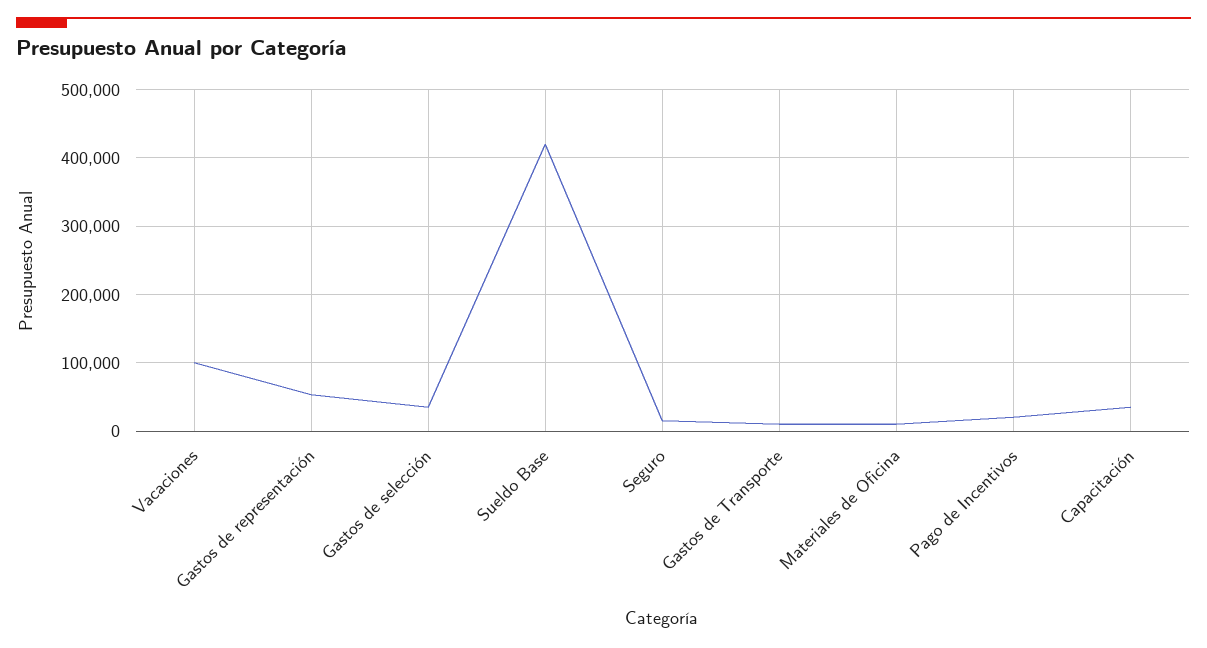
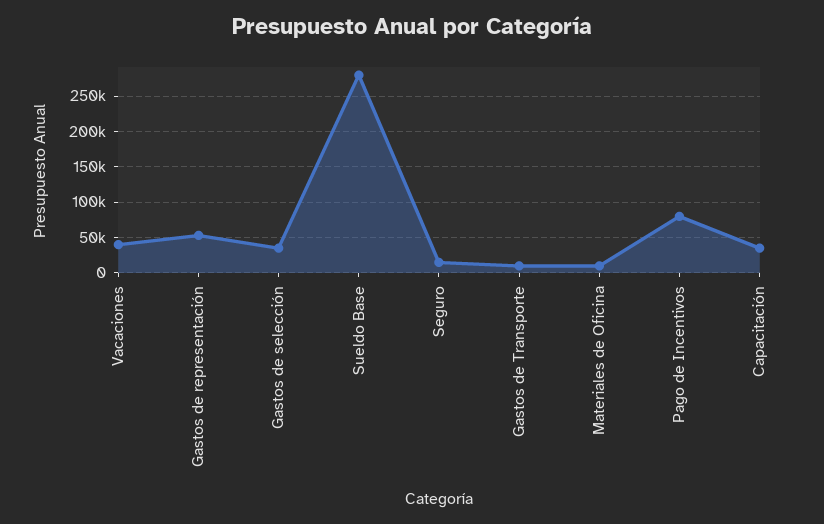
Vacaciones: 100000 -> 40000
Sueldo Base: 420000 -> 280000
Pago de Incentivos: 20000 -> 80000

